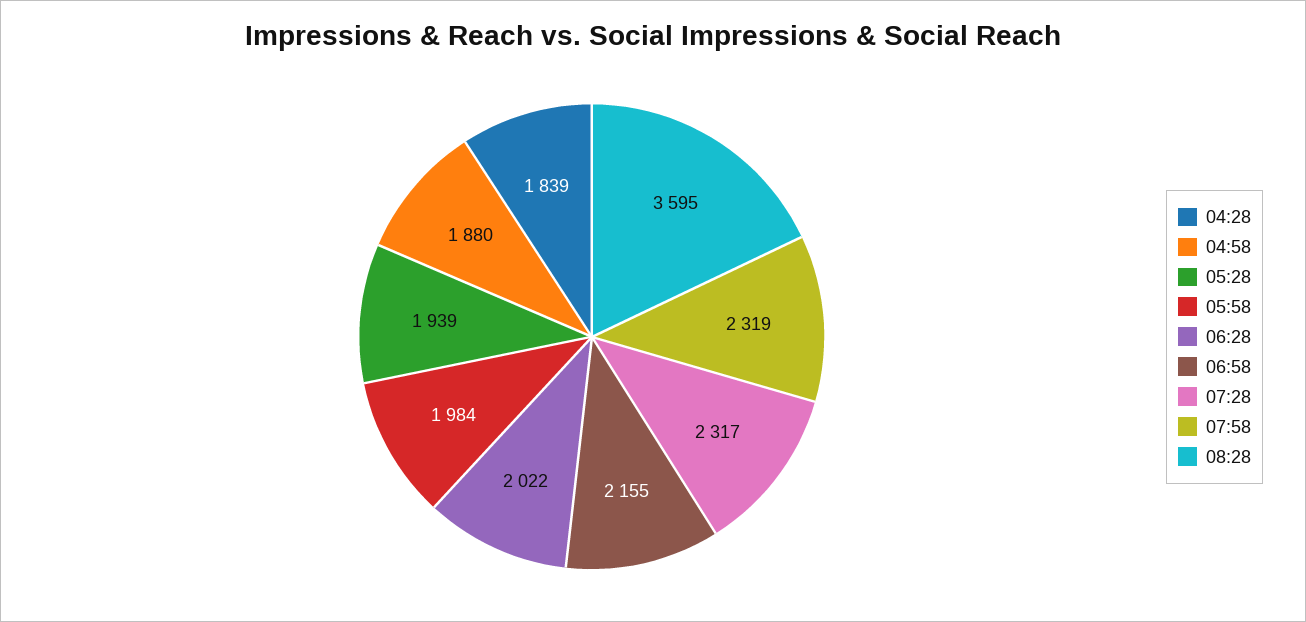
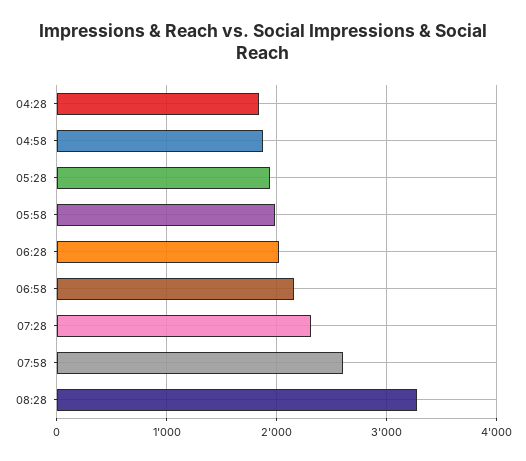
07:58: 2319 -> 2600
08:28: 3595 -> 3300

